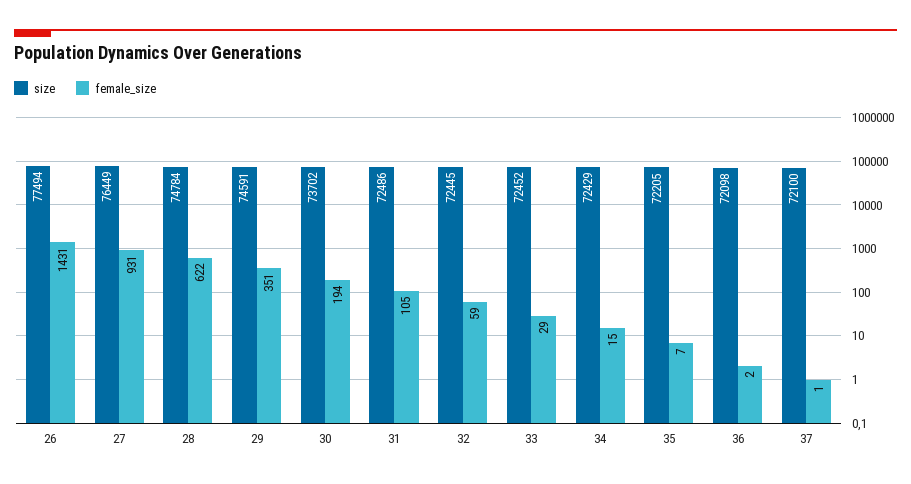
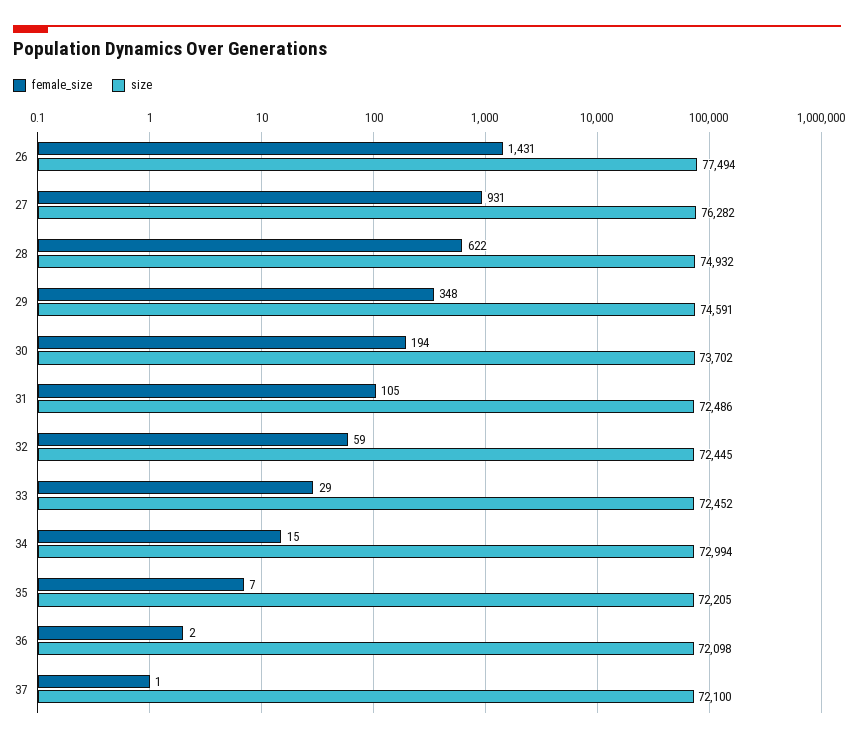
size, 27: 76449 -> 76282
size, 28: 74784 -> 74932
female_size, 29: 351 -> 348
size, 34: 72429 -> 72994

